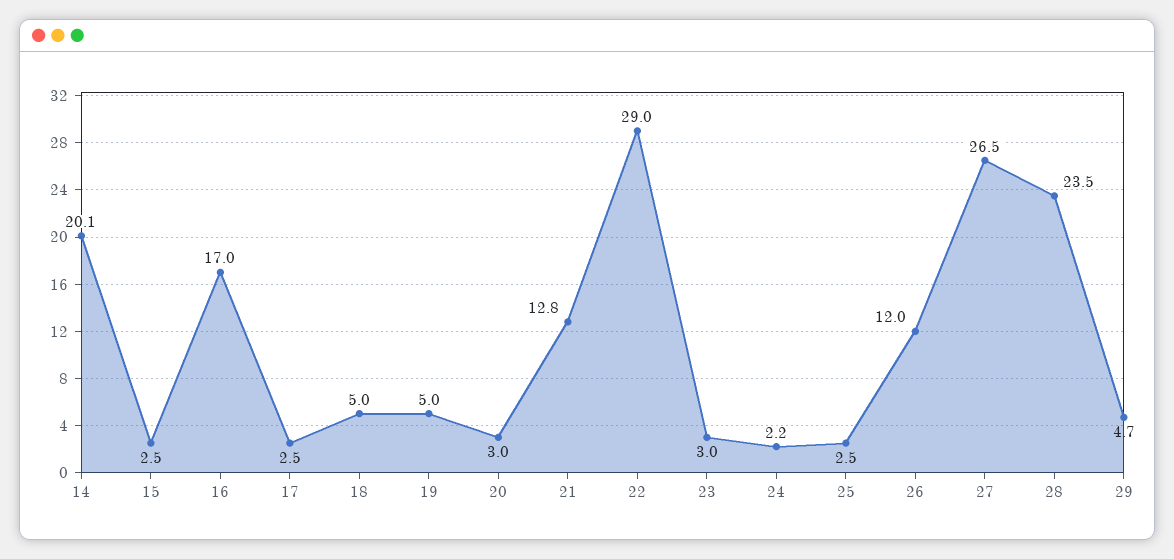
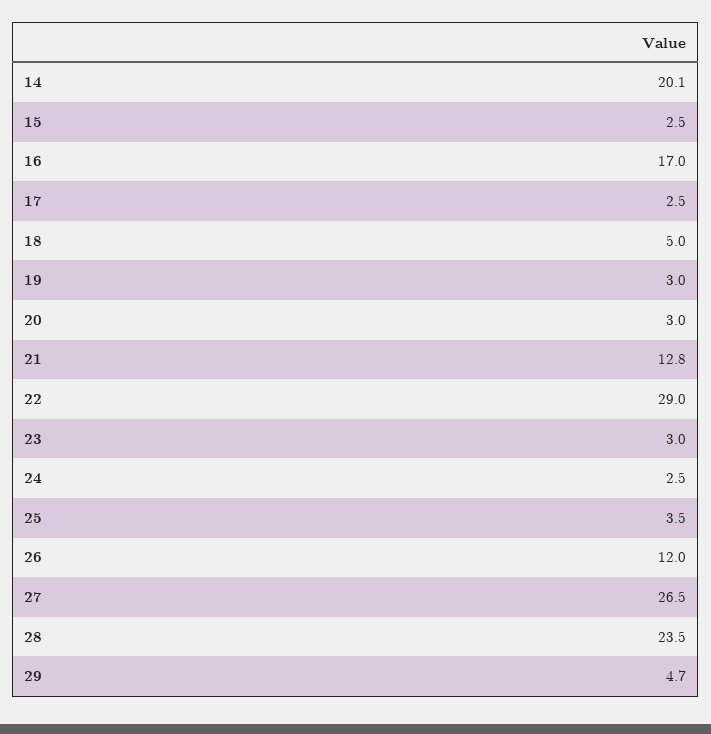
19: 5 -> 3
24: 2.2 -> 2.5
25: 2.5 -> 3.5

